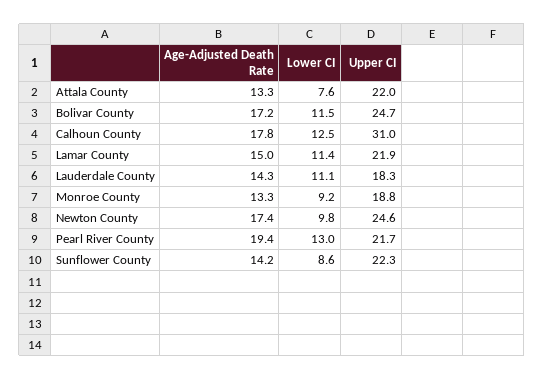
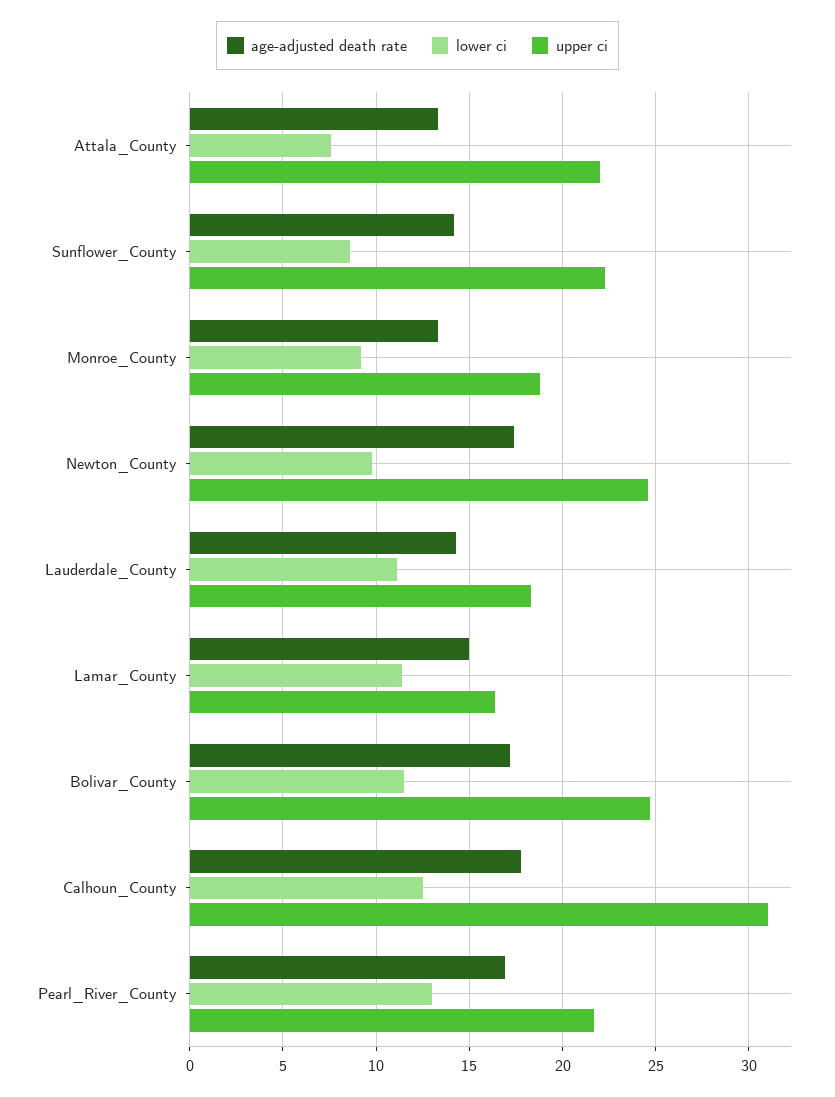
Upper CI, Lamar County: 21.9 -> 16.5
Age-Adjusted Death Rate, Pearl River County: 19.4 -> 17

